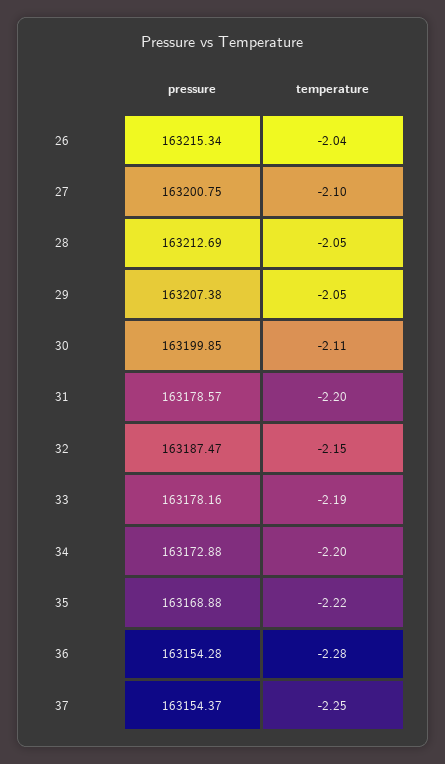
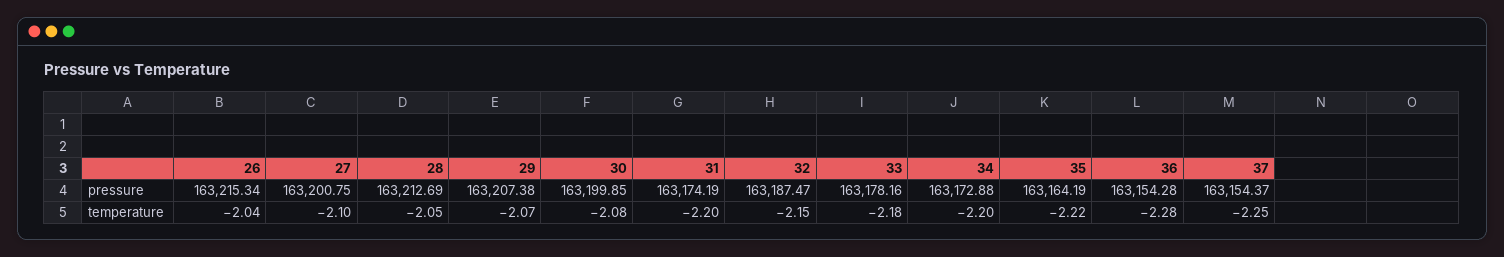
temperature, 29: -2.05 -> -2.07
temperature, 30: -2.11 -> -2.08
pressure, 31: 163178.57 -> 163174.19
temperature, 33: -2.19 -> -2.18
pressure, 35: 163168.88 -> 163164.19

